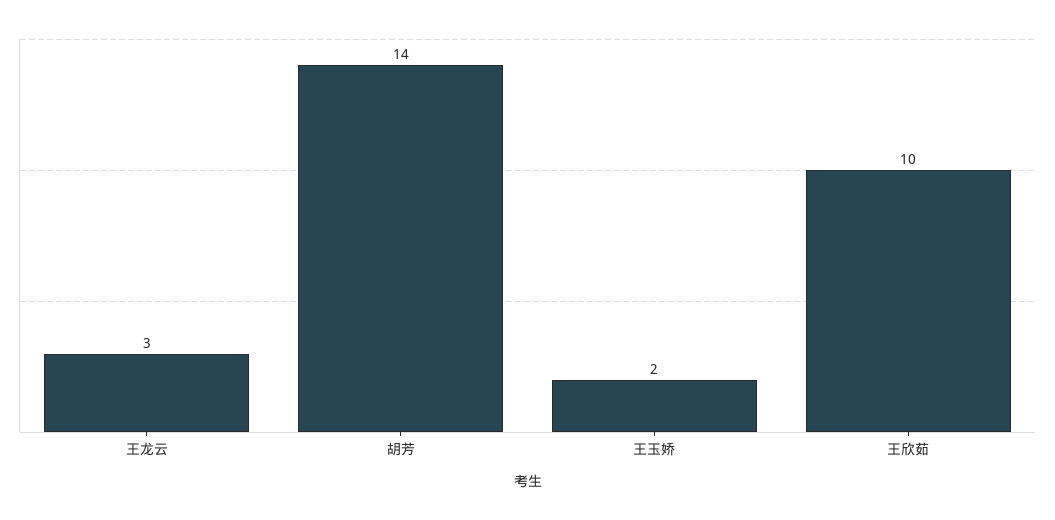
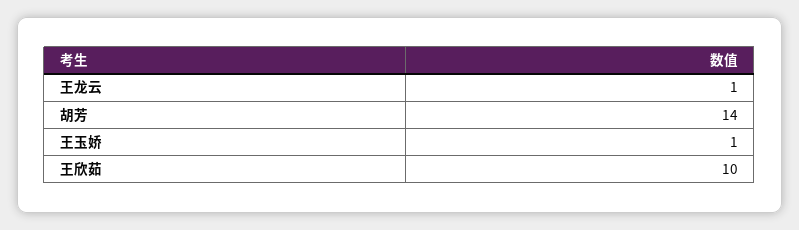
王龙云: 3 -> 1
王玉娇: 2 -> 1

